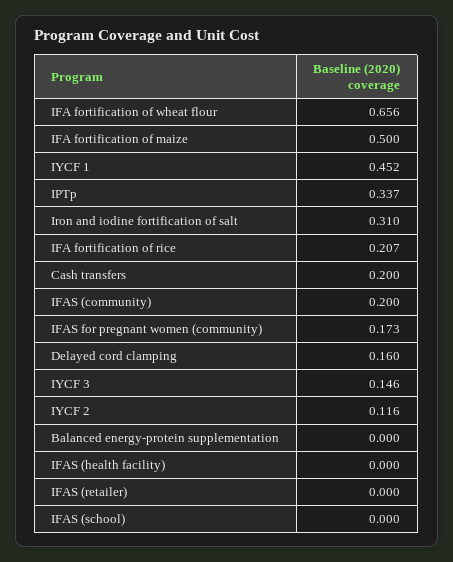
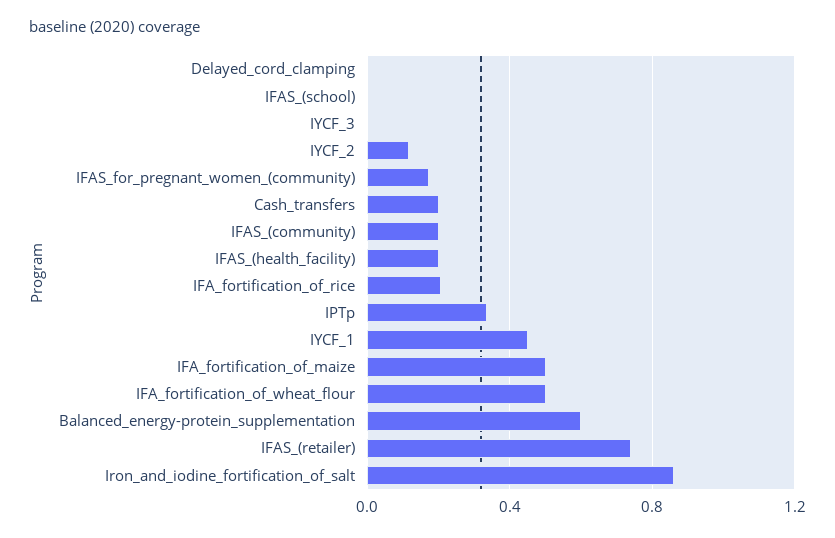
IFA fortification of wheat flour: 0.656 -> 0.5
Iron and iodine fortification of salt: 0.31 -> 0.85
Delayed cord clamping: 0.16 -> 0
IYCF 3: 0.146 -> 0
Balanced energy-protein supplementation: 0 -> 0.6
IFAS (health facility): 0 -> 0.2
IFAS (retailer): 0 -> 0.75

